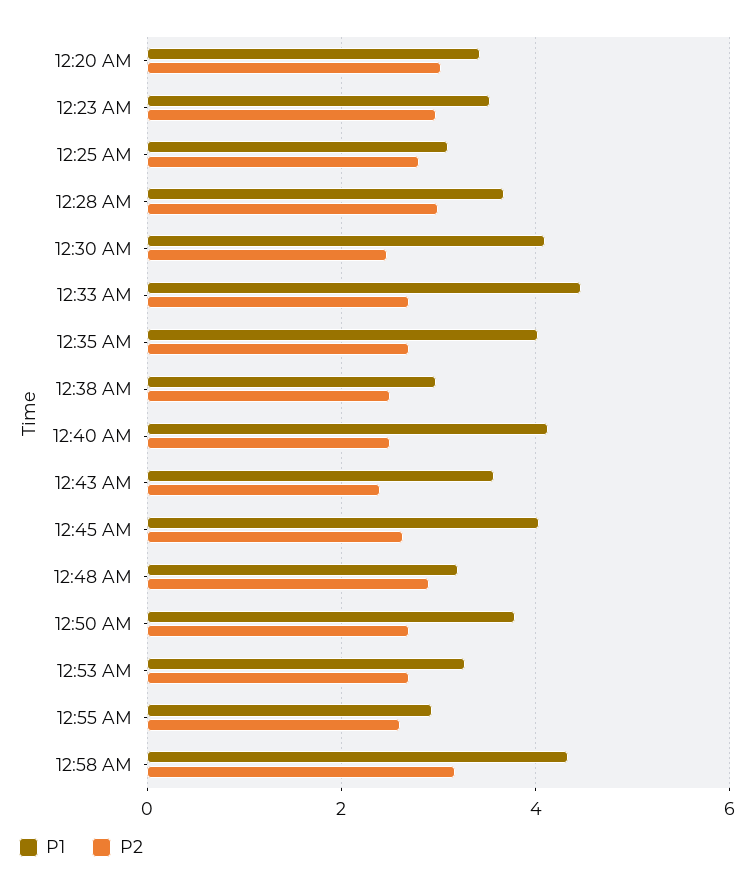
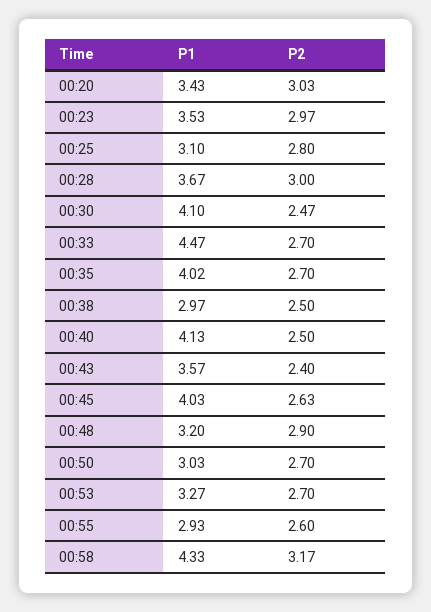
P1, 12:50 AM: 3.8 -> 3.03

